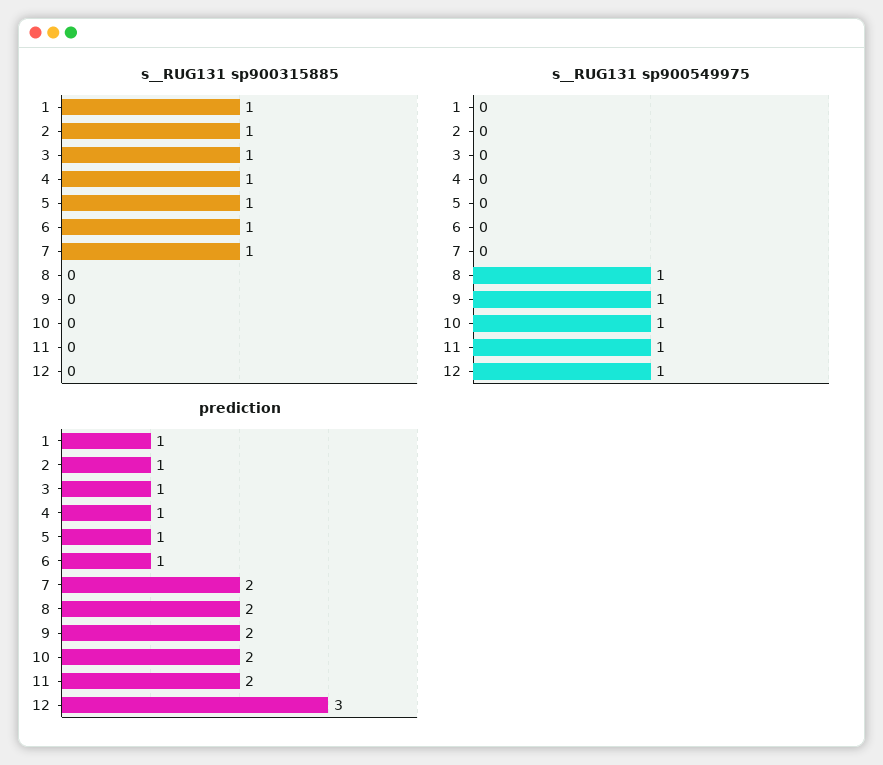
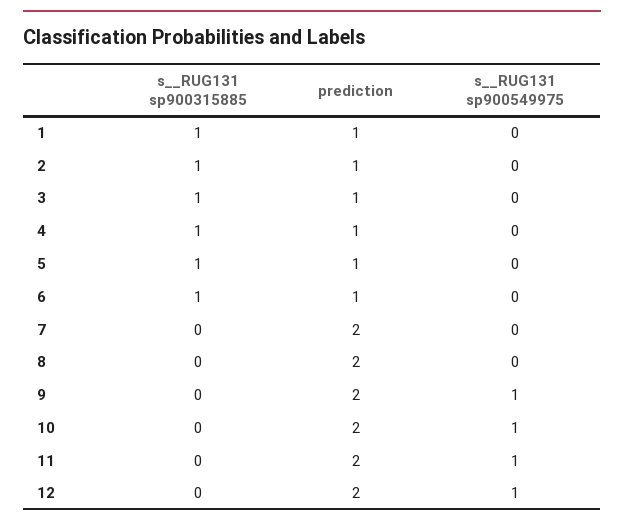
s__RUG131 sp900315885, 7: 1 -> 0
s__RUG131 sp900549975, 8: 1 -> 0
prediction, 12: 3 -> 2

